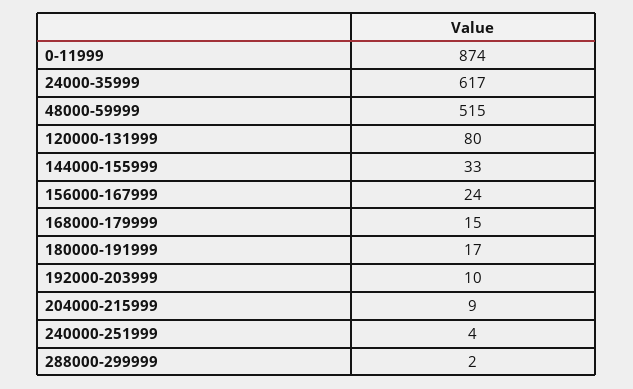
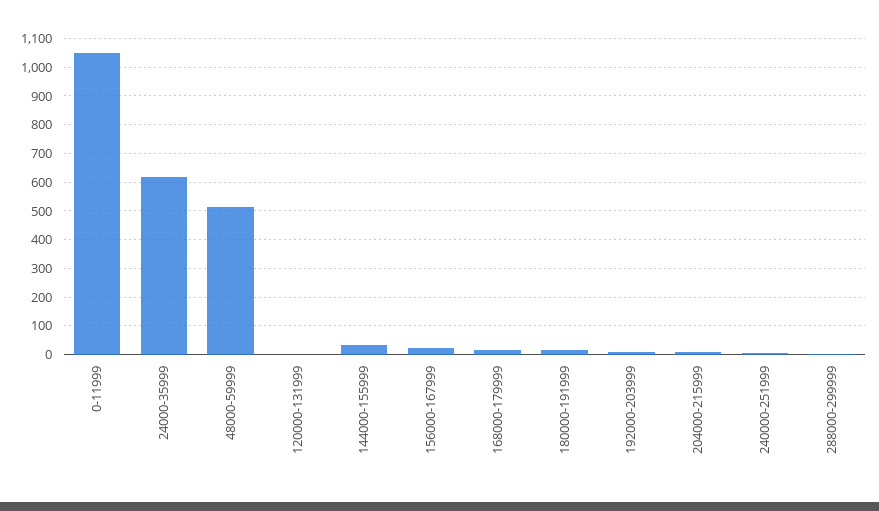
0-11999: 874 -> 1050
120000-131999: 80 -> 0

